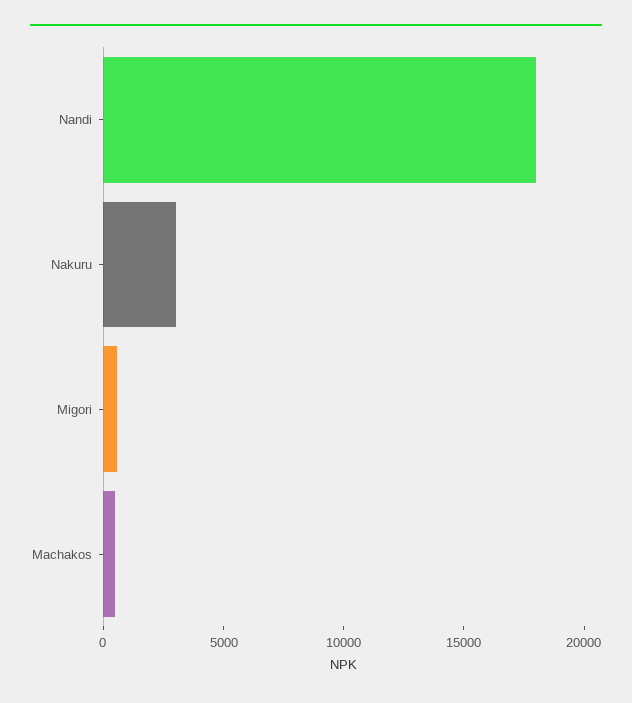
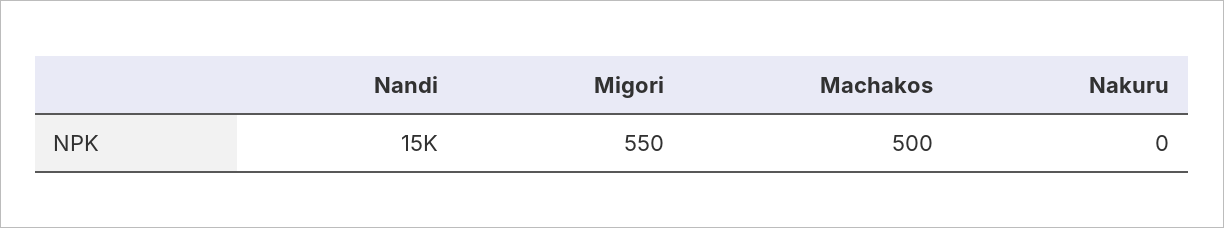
Nandi: 18000 -> 15000
Nakuru: 3000 -> 0

